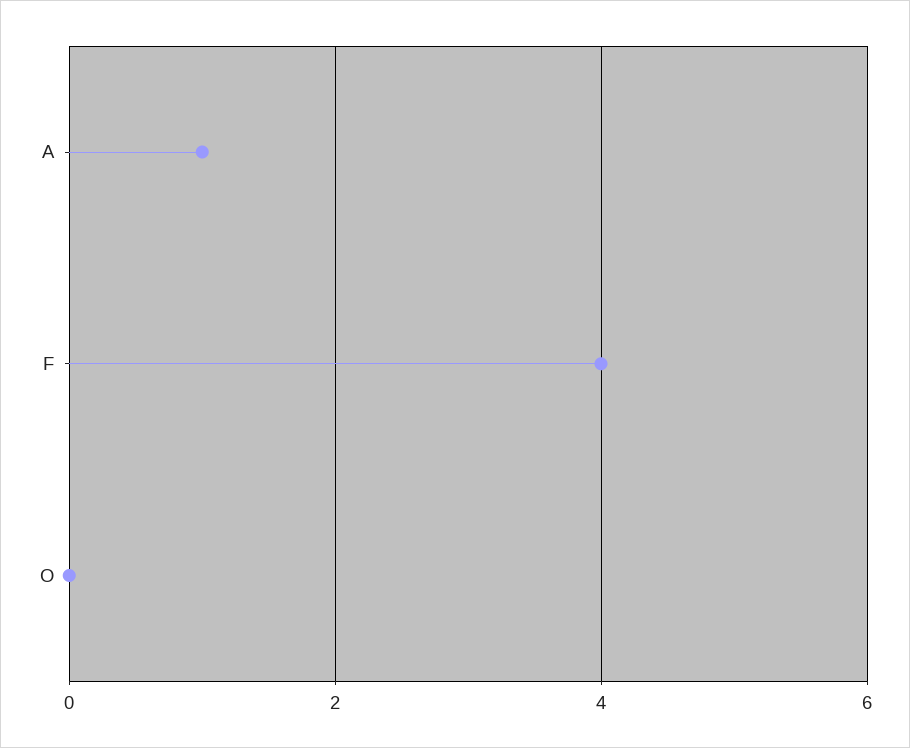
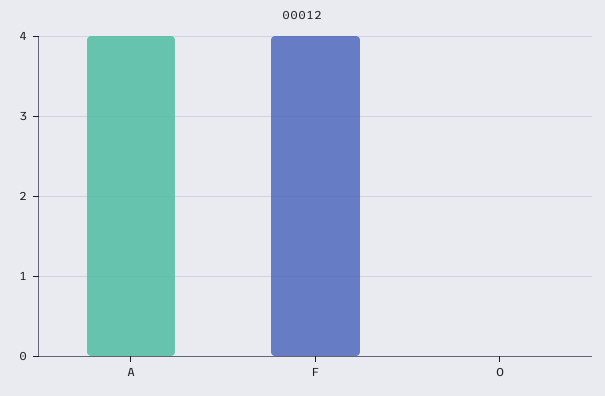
A: 1 -> 4

